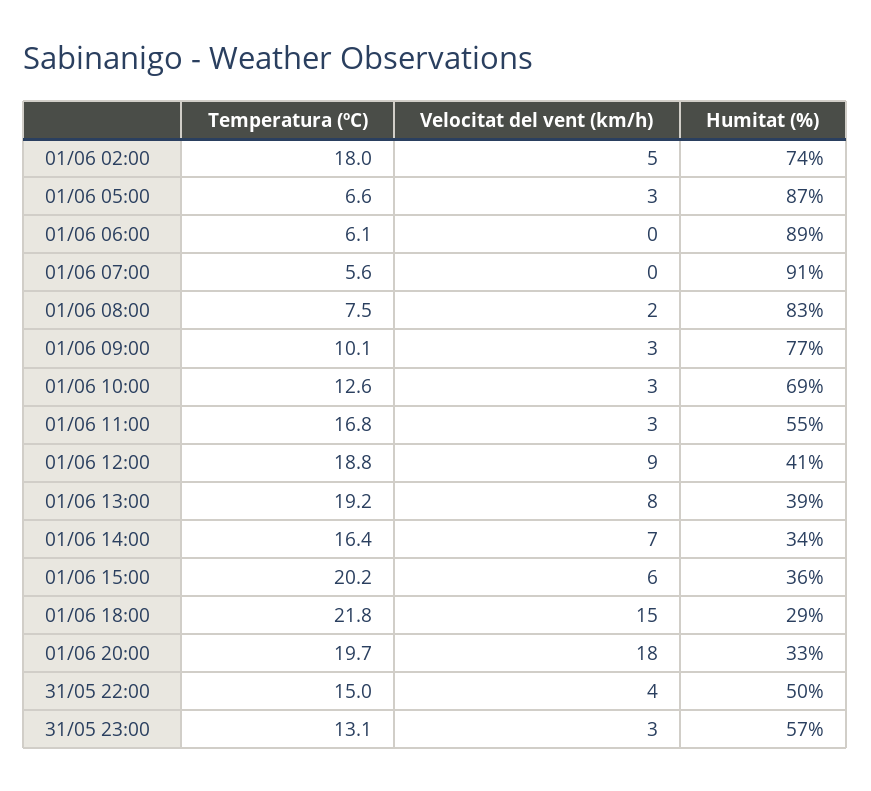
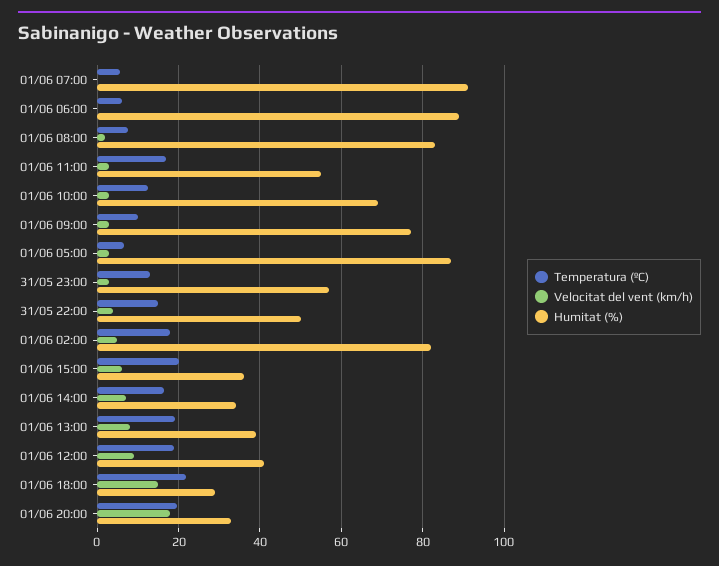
Humitat (%), 01/06 02:00: 74 -> 82

